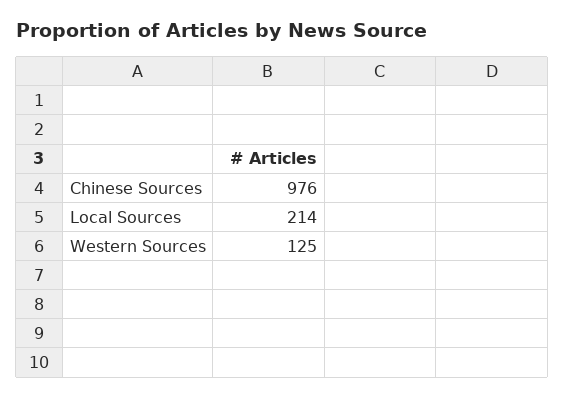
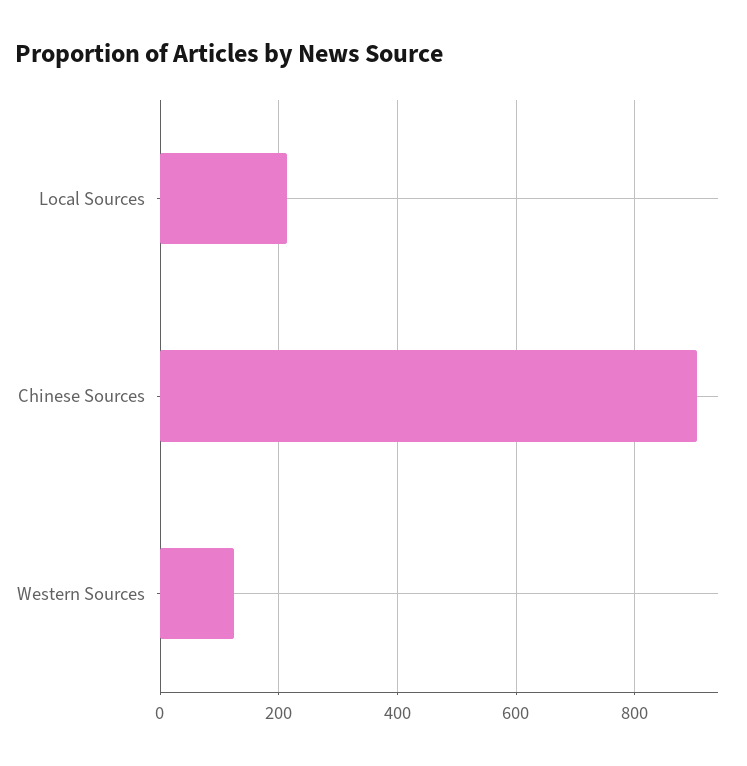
Chinese Sources: 976 -> 900

